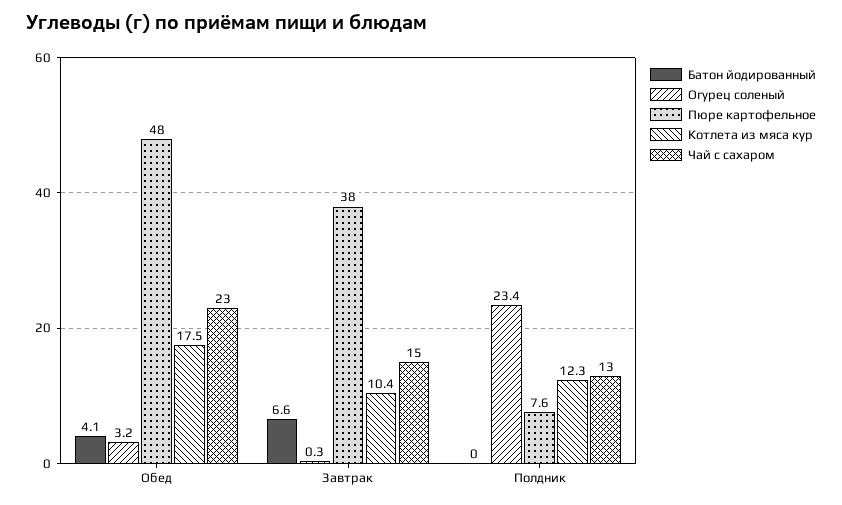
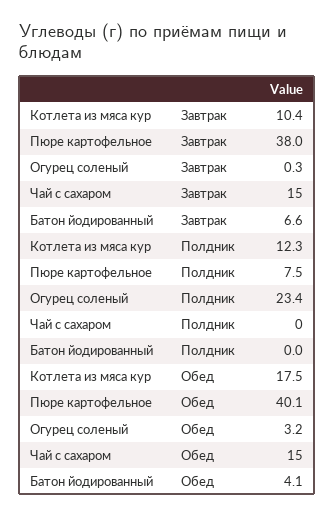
Пюре картофельное, Обед: 48 -> 40.1
Чай с сахаром, Обед: 23 -> 15
Пюре картофельное, Полдник: 7.6 -> 7.5
Чай с сахаром, Полдник: 13 -> 0

